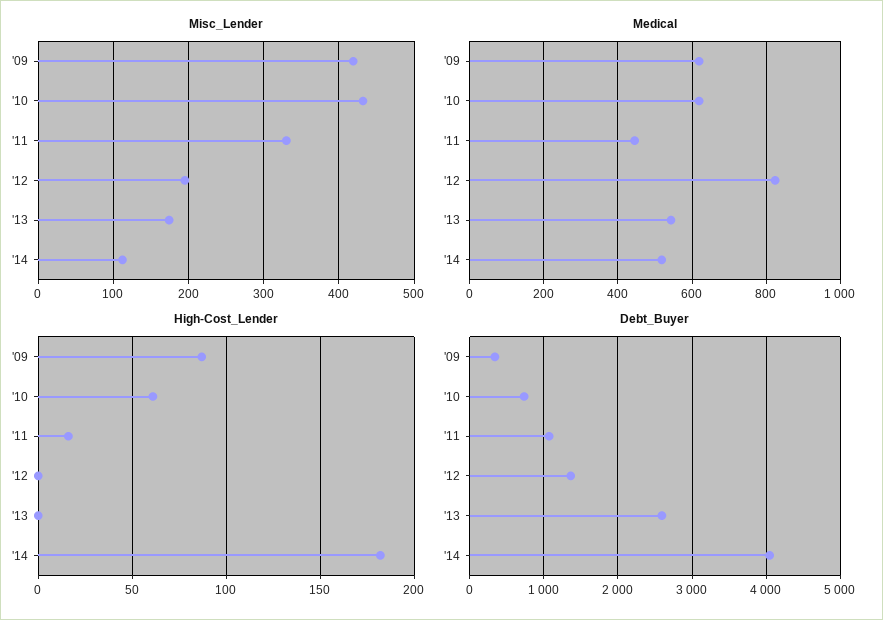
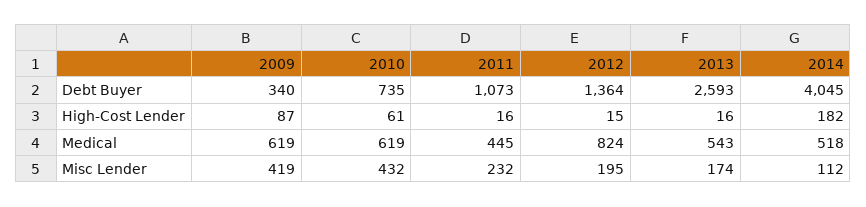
Misc_Lender, '11: 330 -> 232
High-Cost_Lender, '12: 0 -> 15
High-Cost_Lender, '13: 0 -> 16

